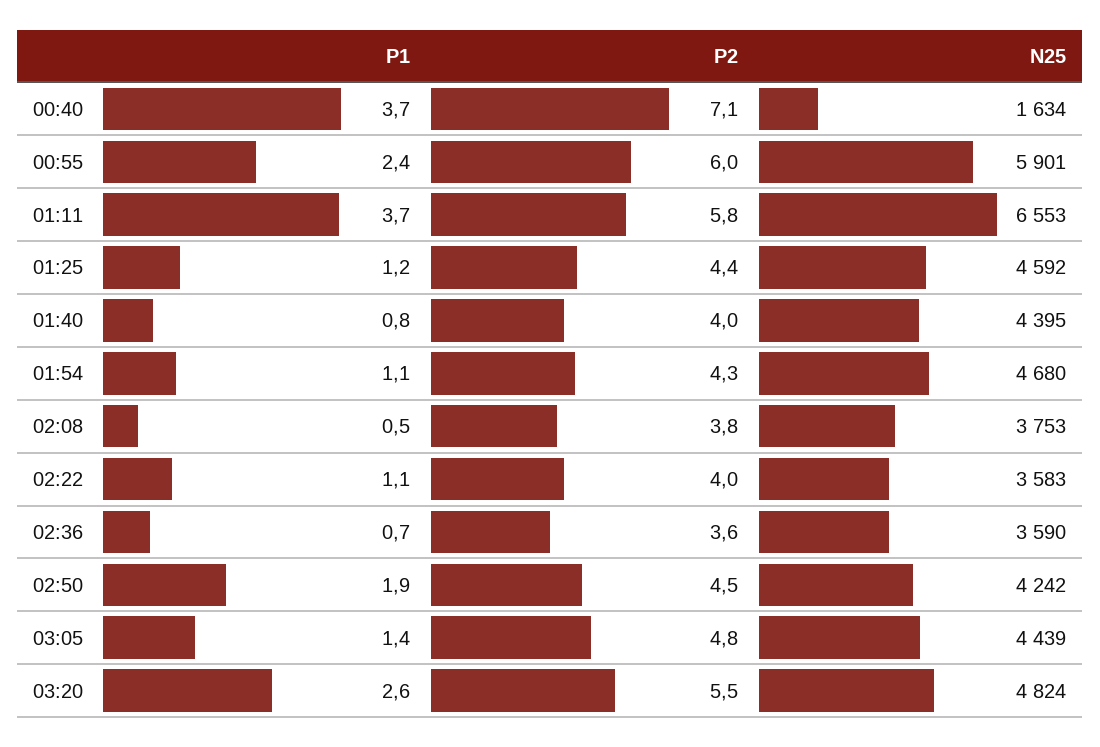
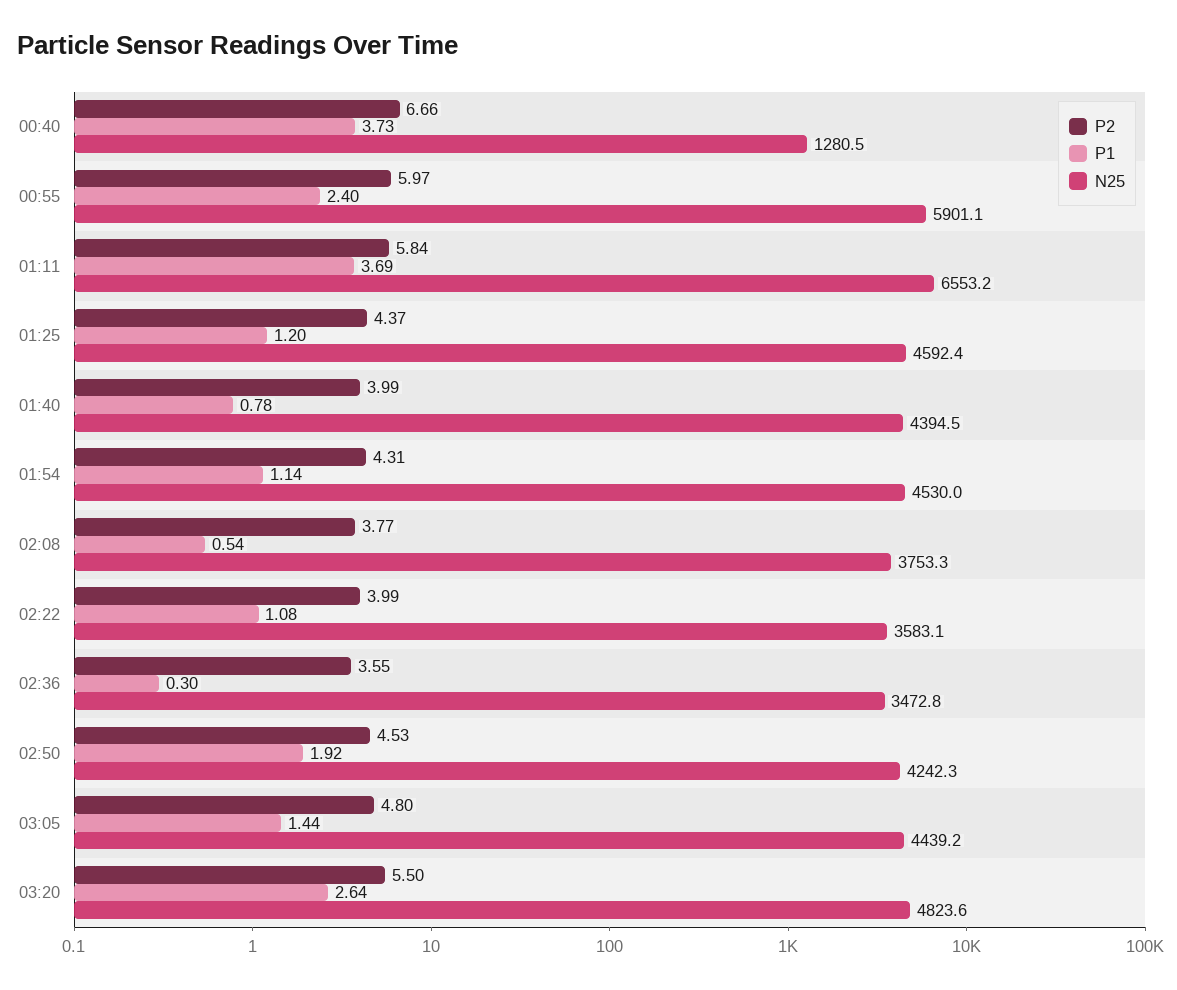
P2, 00:40: 7.1 -> 6.66
N25, 00:40: 1634 -> 1280.5
N25, 01:54: 4680 -> 4530
P1, 02:36: 0.7 -> 0.3
N25, 02:36: 3590 -> 3472.8

